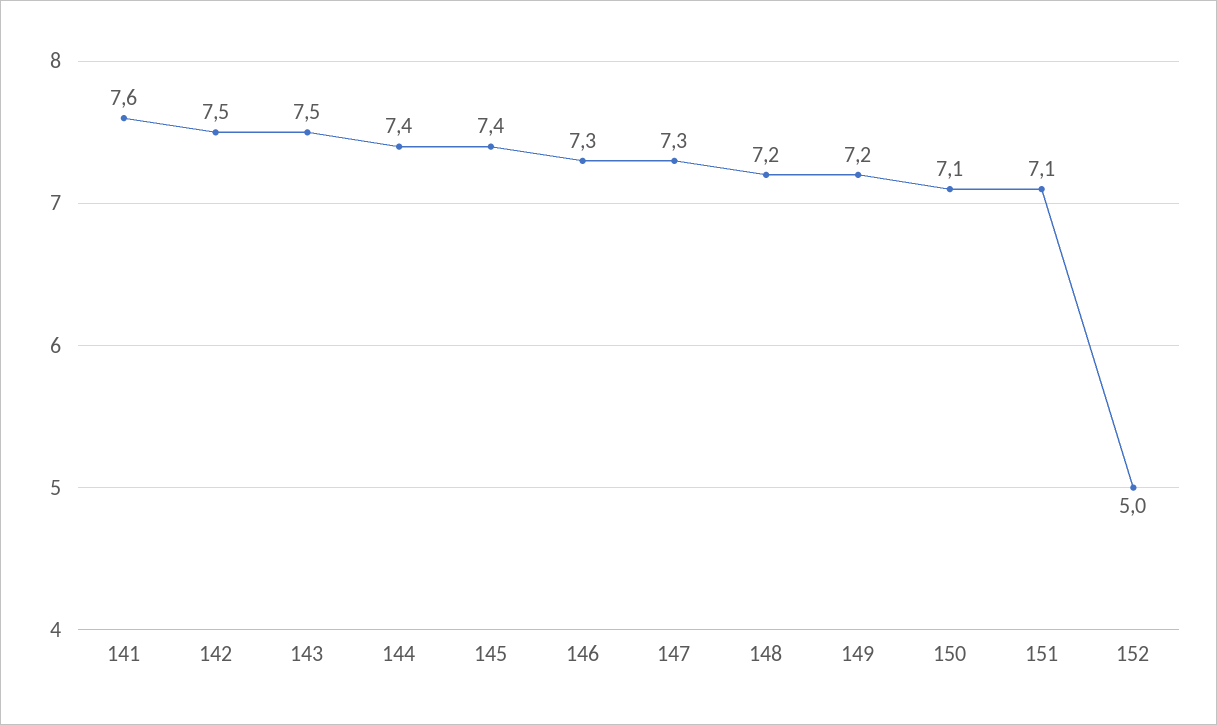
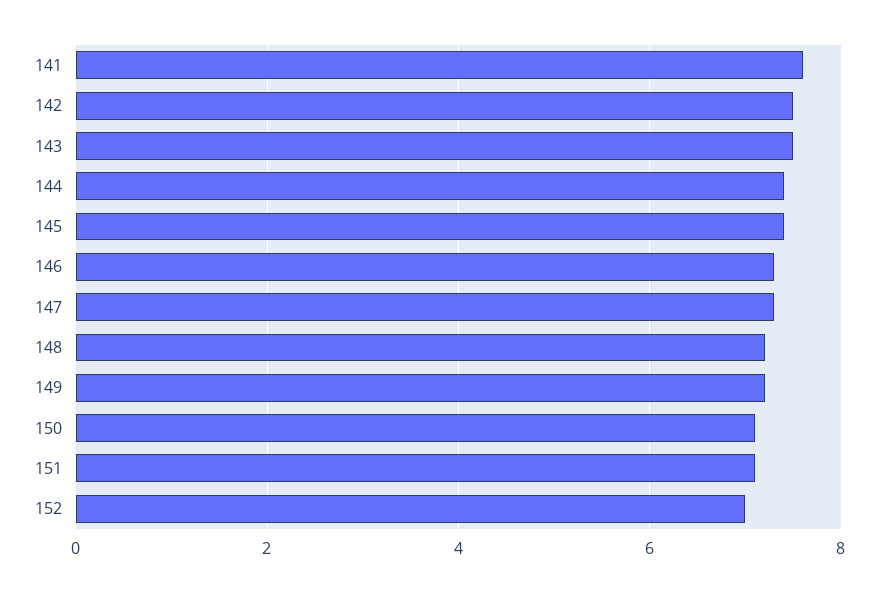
152: 5 -> 7

